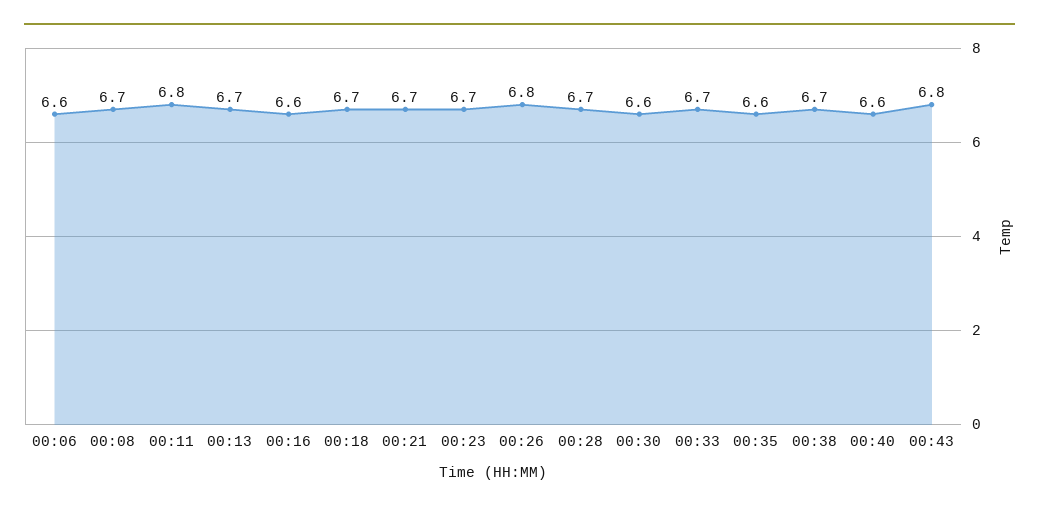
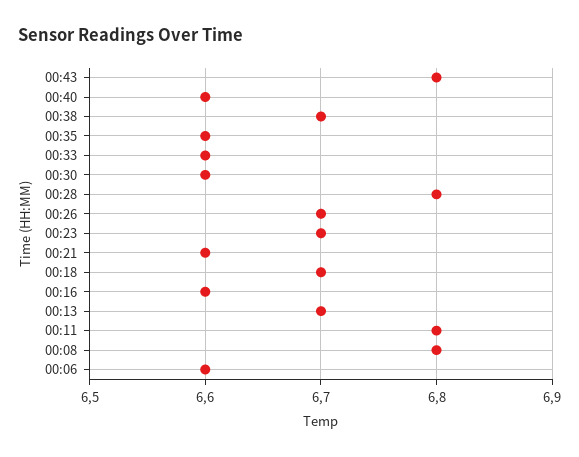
00:08: 6.7 -> 6.8
00:21: 6.7 -> 6.6
00:26: 6.8 -> 6.7
00:28: 6.7 -> 6.8
00:33: 6.7 -> 6.6

